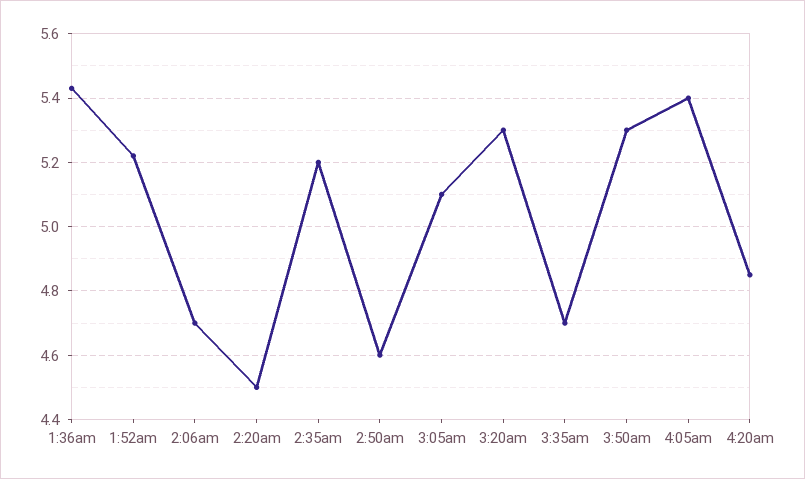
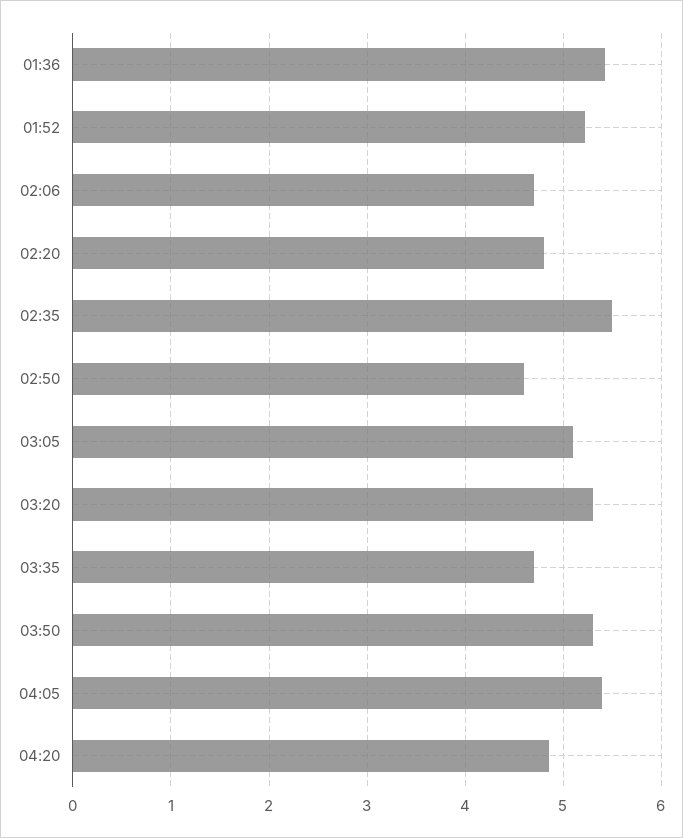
2:20am: 4.5 -> 4.8
2:35am: 5.2 -> 5.5

